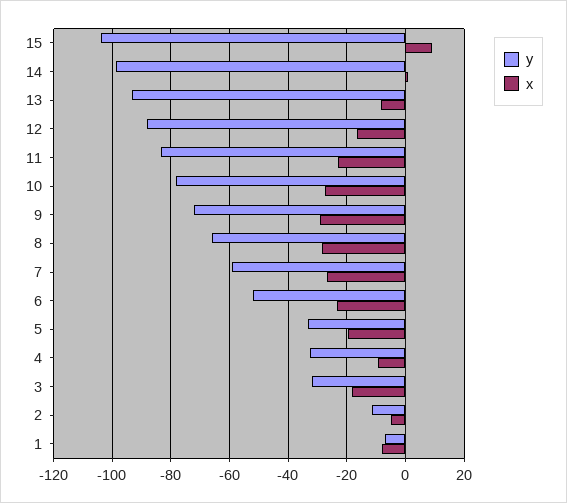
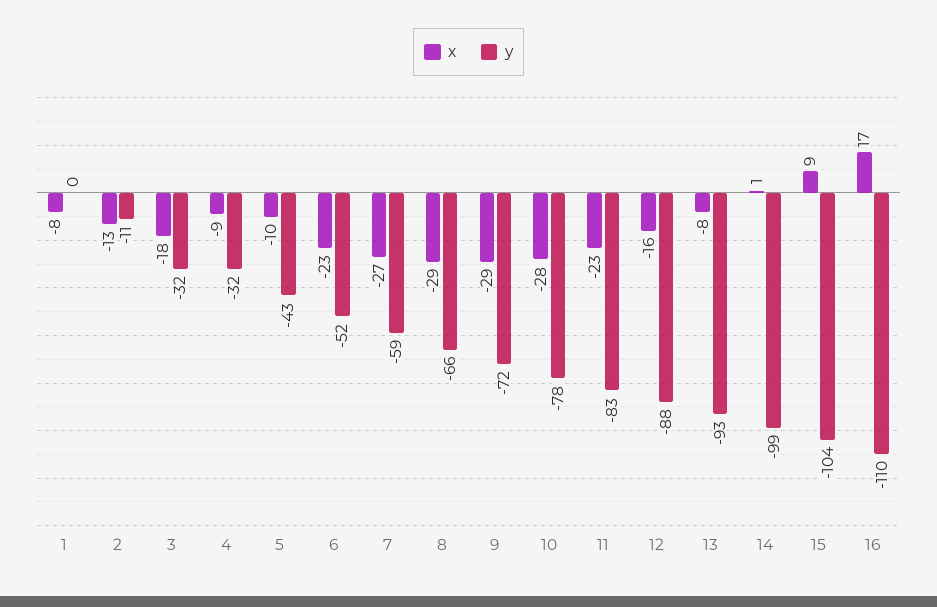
y, 5: -32.5 -> -43
x, 5: -20 -> -10
x, 2: -5 -> -13
y, 1: -7.5 -> 0
x, 16: none -> 17
y, 16: none -> -110

